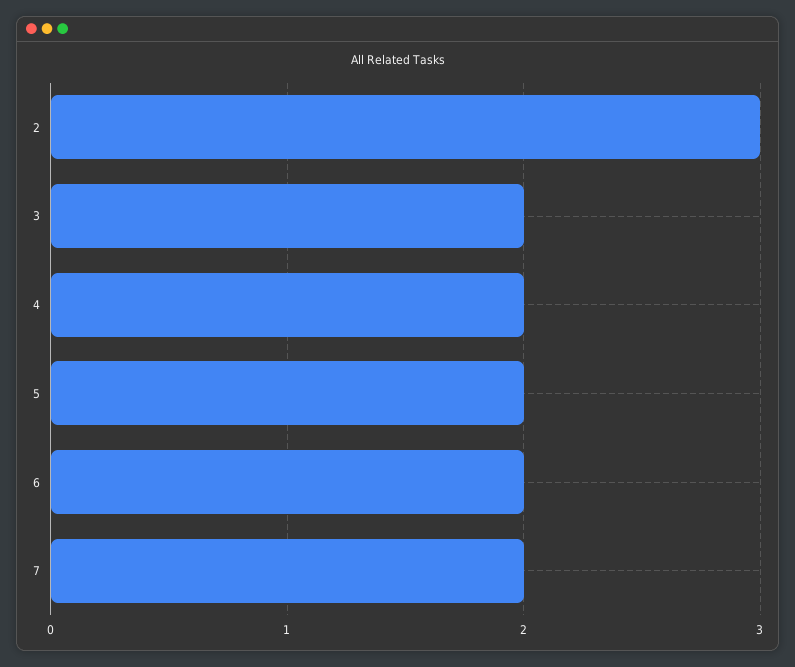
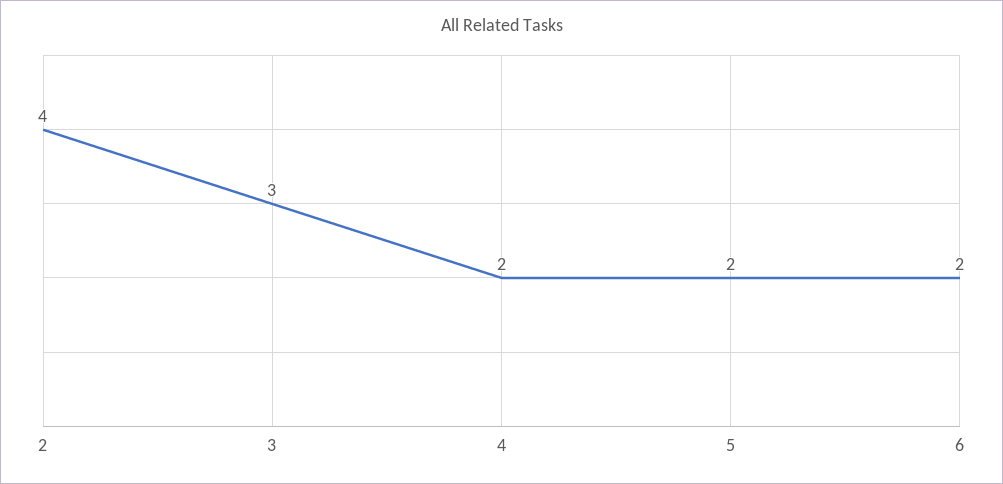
2: 3 -> 4
3: 2 -> 3
7: 2 -> none

